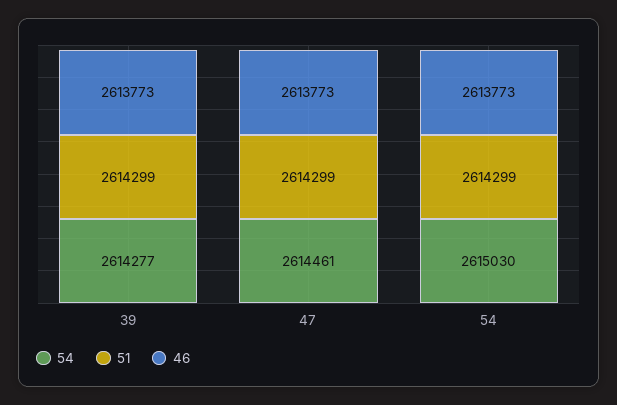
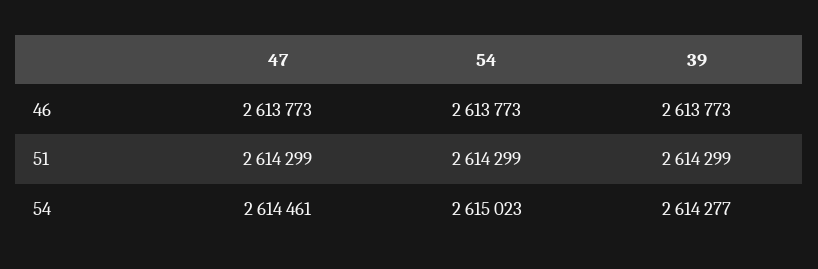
54, 54: 2615030 -> 2615023

